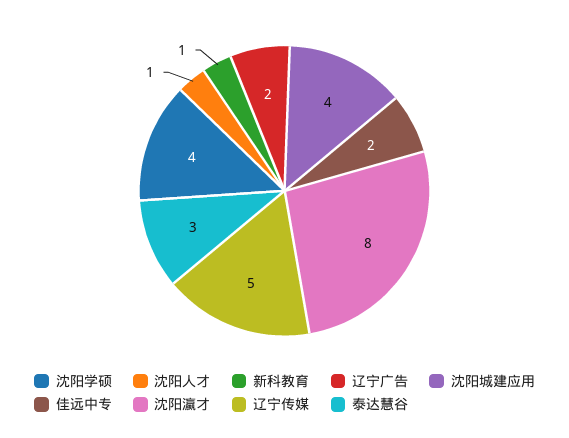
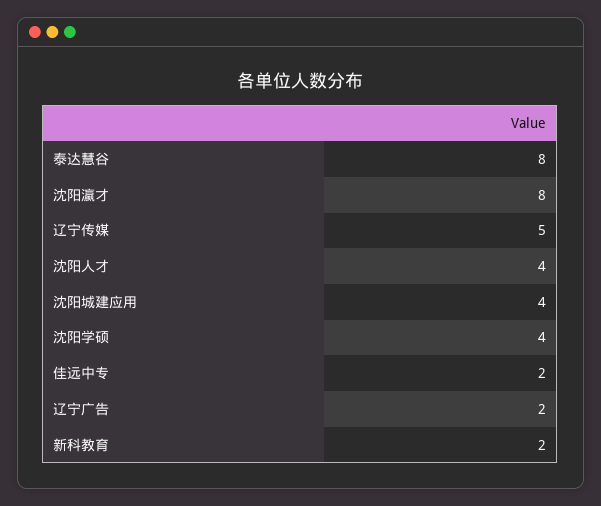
沈阳人才: 1 -> 4
新科教育: 1 -> 2
泰达慧谷: 3 -> 8

